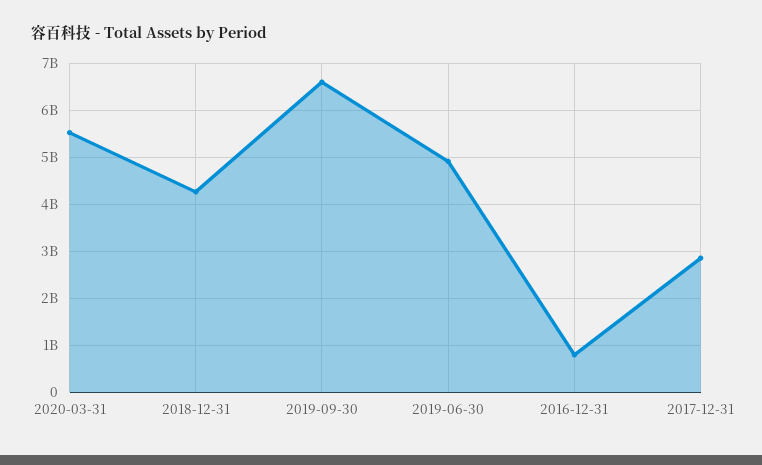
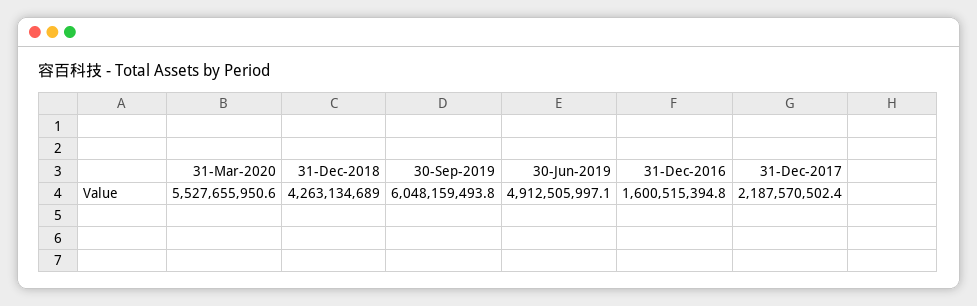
2019-09-30: 6600000000 -> 6048159493.8
2016-12-31: 800000000 -> 1600515394.8
2017-12-31: 2800000000 -> 2187570502.4

